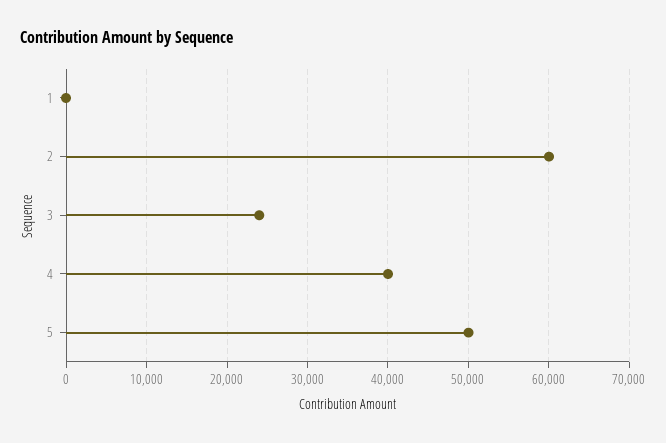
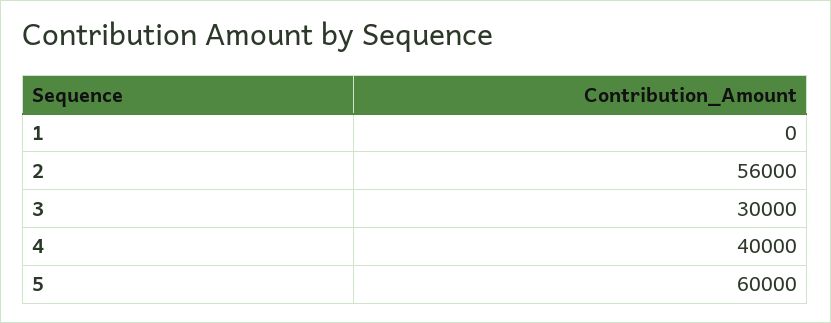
2: 60000 -> 56000
3: 24000 -> 30000
5: 50000 -> 60000

